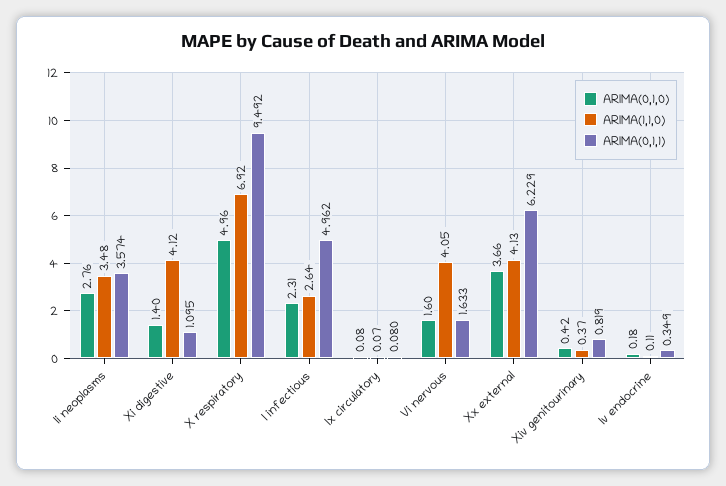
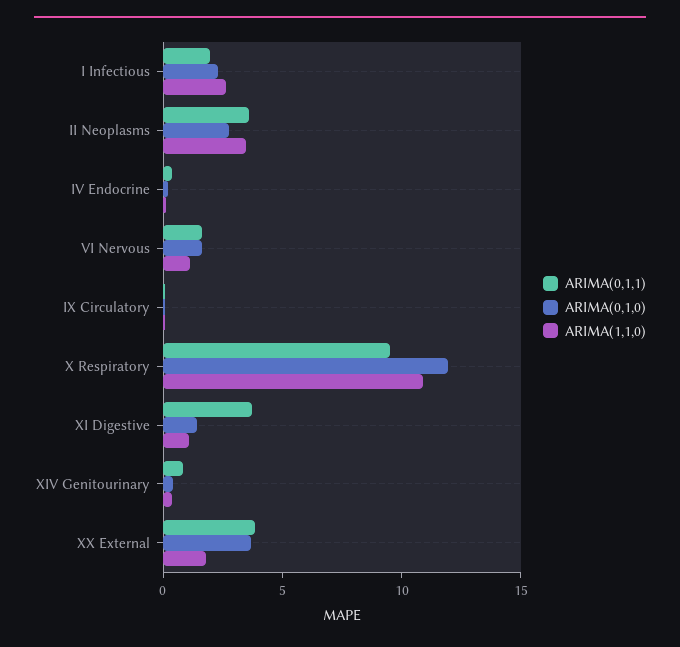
ARIMA(1,1,0), Xi digestive: 4.12 -> 1
ARIMA(0,1,1), Xi digestive: 1.095 -> 4
ARIMA(0,1,0), X respiratory: 4.96 -> 12
ARIMA(1,1,0), X respiratory: 6.92 -> 11
ARIMA(0,1,1), I infectious: 4.962 -> 2
ARIMA(1,1,0), Vi nervous: 4.05 -> 1
ARIMA(1,1,0), Xx external: 4.13 -> 2
ARIMA(0,1,1), Xx external: 6.229 -> 4

